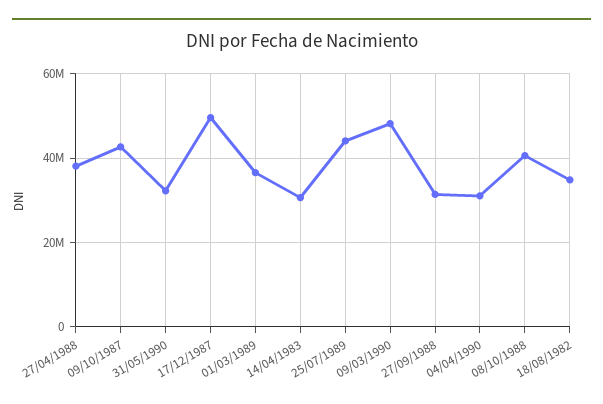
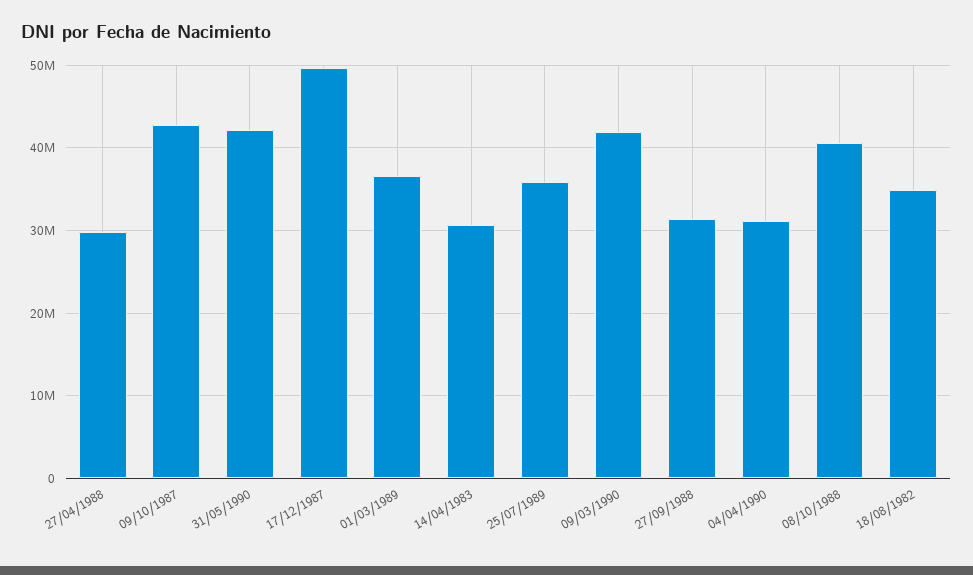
27/04/1988: 38000000 -> 30000000
31/05/1990: 32000000 -> 42000000
25/07/1989: 44000000 -> 36000000
09/03/1990: 48000000 -> 42000000

